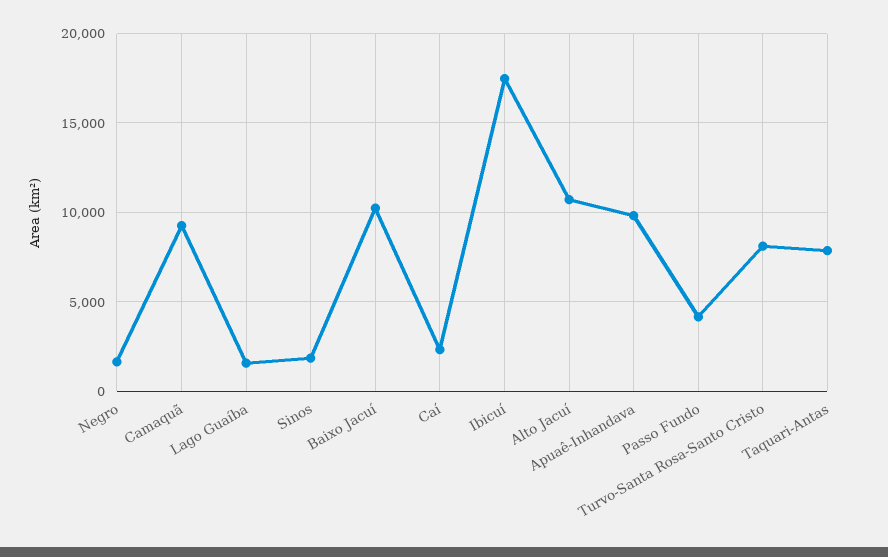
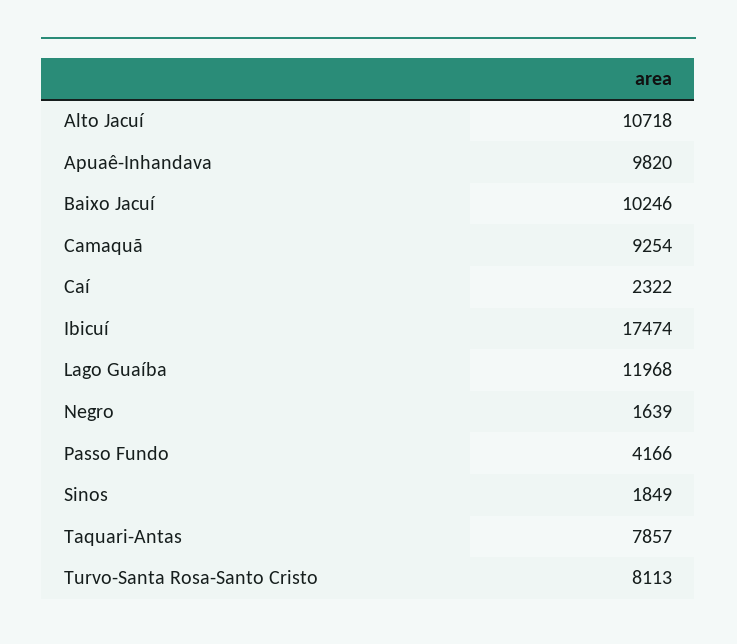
Lago Guaíba: 1500 -> 11968

